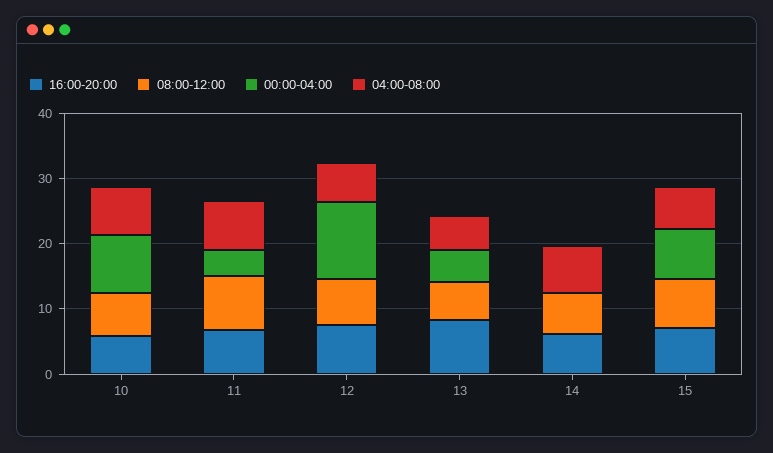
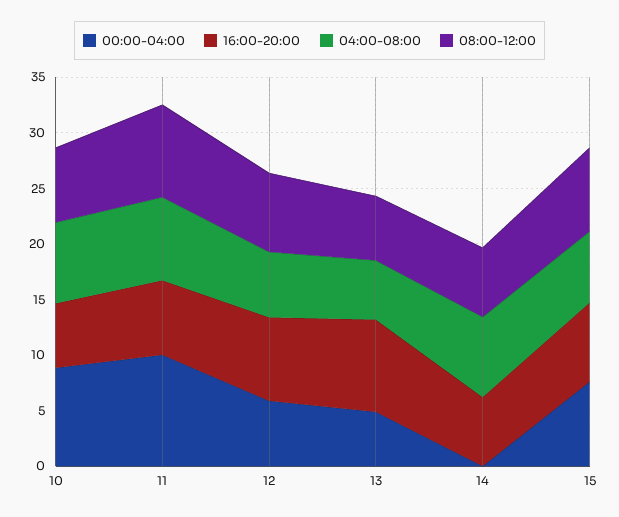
00:00-04:00, 11: 4 -> 10
00:00-04:00, 12: 12 -> 6

